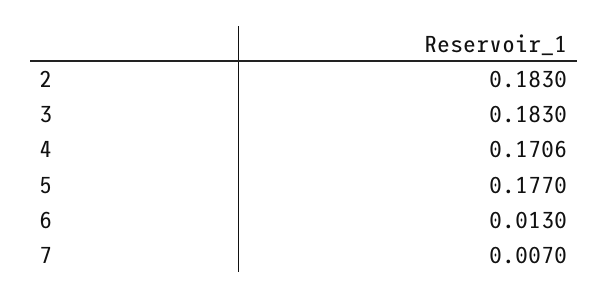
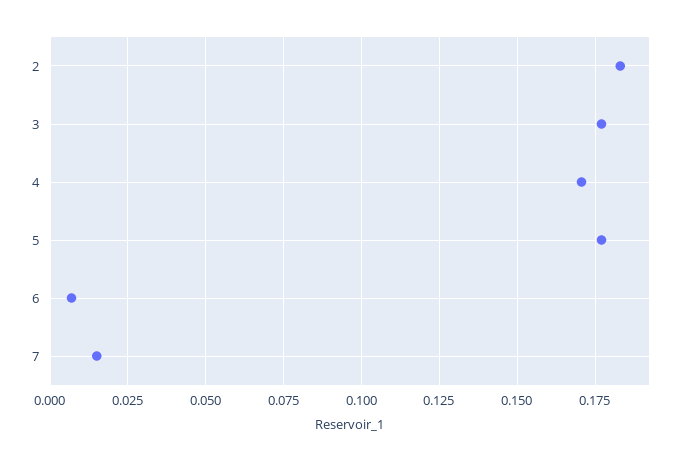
3: 0.183 -> 0.1775
6: 0.013 -> 0.0075
7: 0.007 -> 0.015

